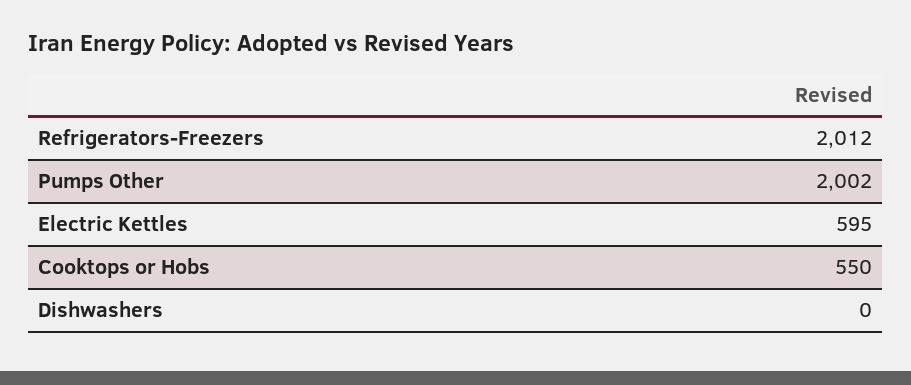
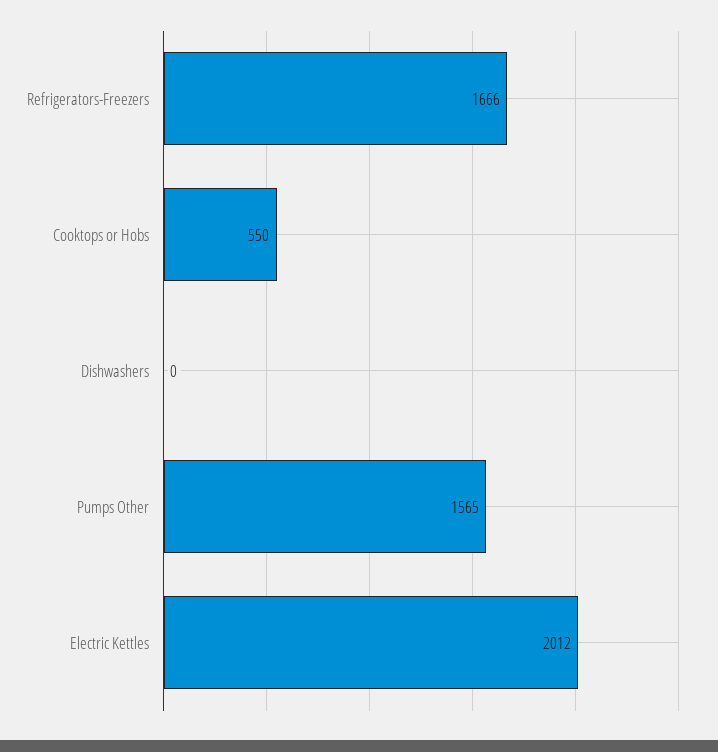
Refrigerators-Freezers: 2012 -> 1666
Pumps Other: 2002 -> 1565
Electric Kettles: 595 -> 2012

